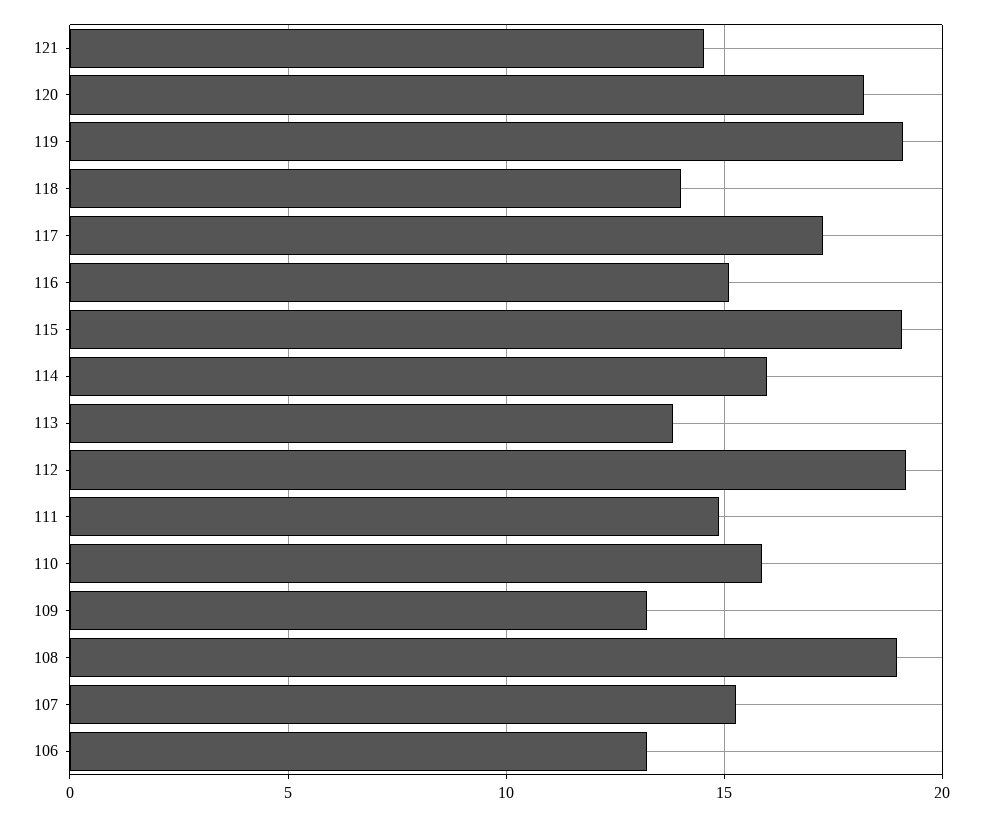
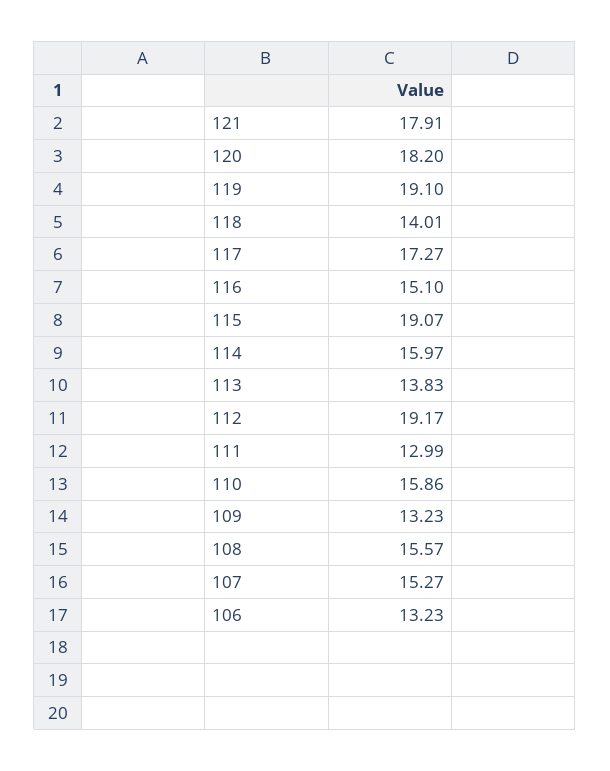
121: 14.5 -> 17.91
111: 15 -> 12.99
108: 19 -> 15.57

